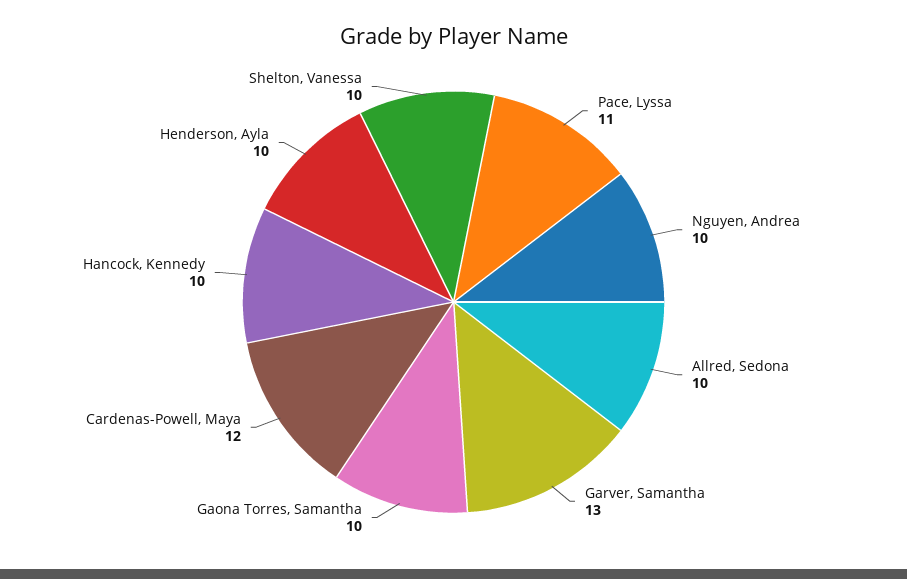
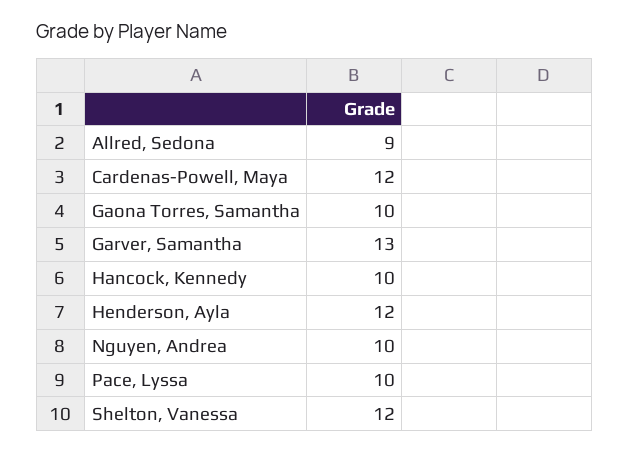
Pace, Lyssa: 11 -> 10
Allred, Sedona: 10 -> 9
Henderson, Ayla: 10 -> 12
Shelton, Vanessa: 10 -> 12

